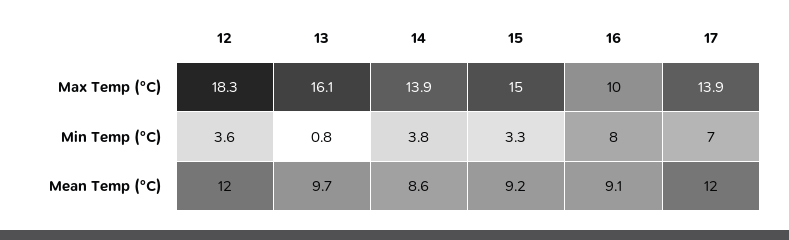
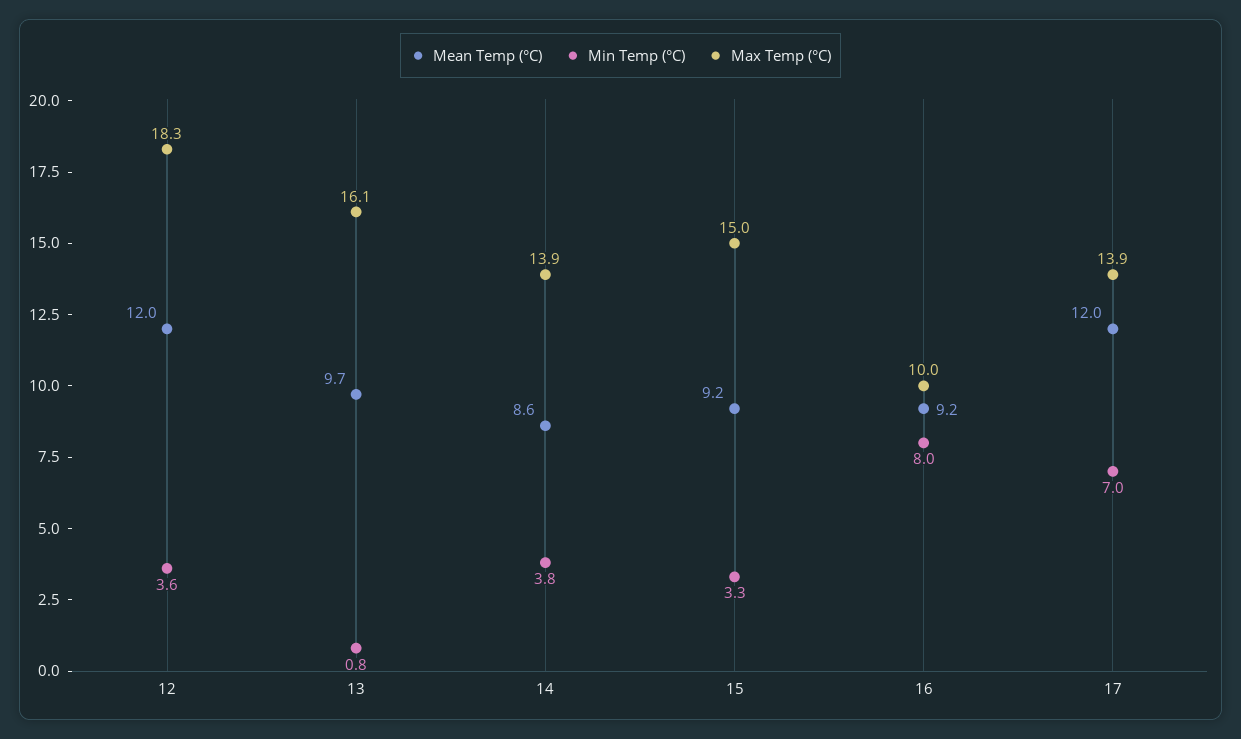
Mean Temp (°C), 16: 9.1 -> 9.2

